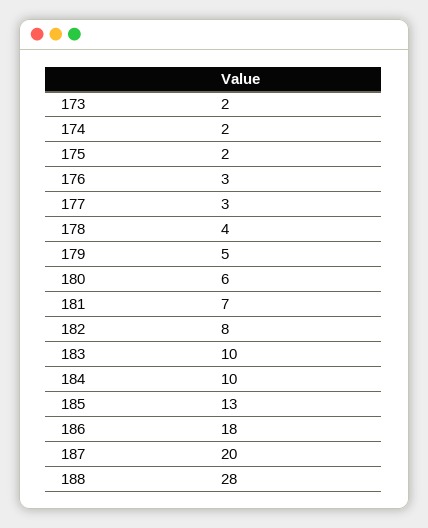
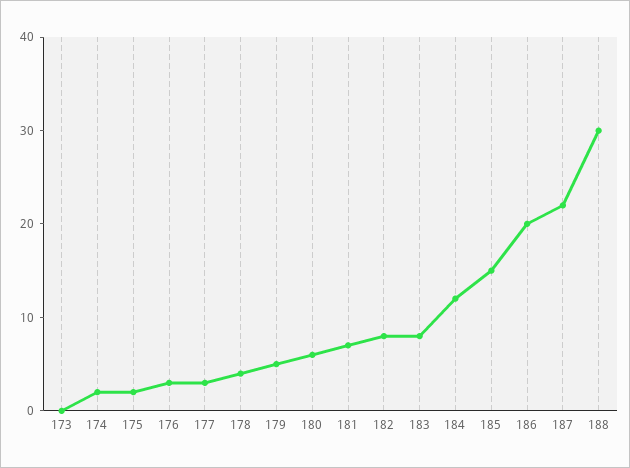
173: 2 -> 0
183: 10 -> 8
184: 10 -> 12
185: 13 -> 15
186: 18 -> 20
187: 20 -> 22
188: 28 -> 30

